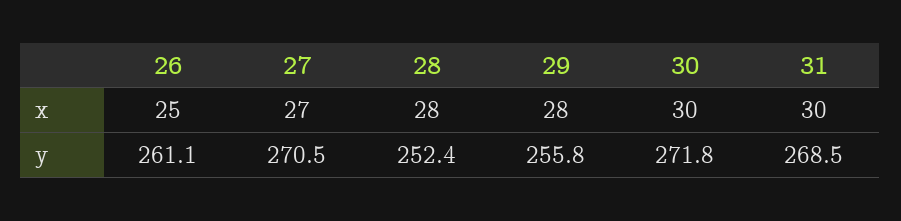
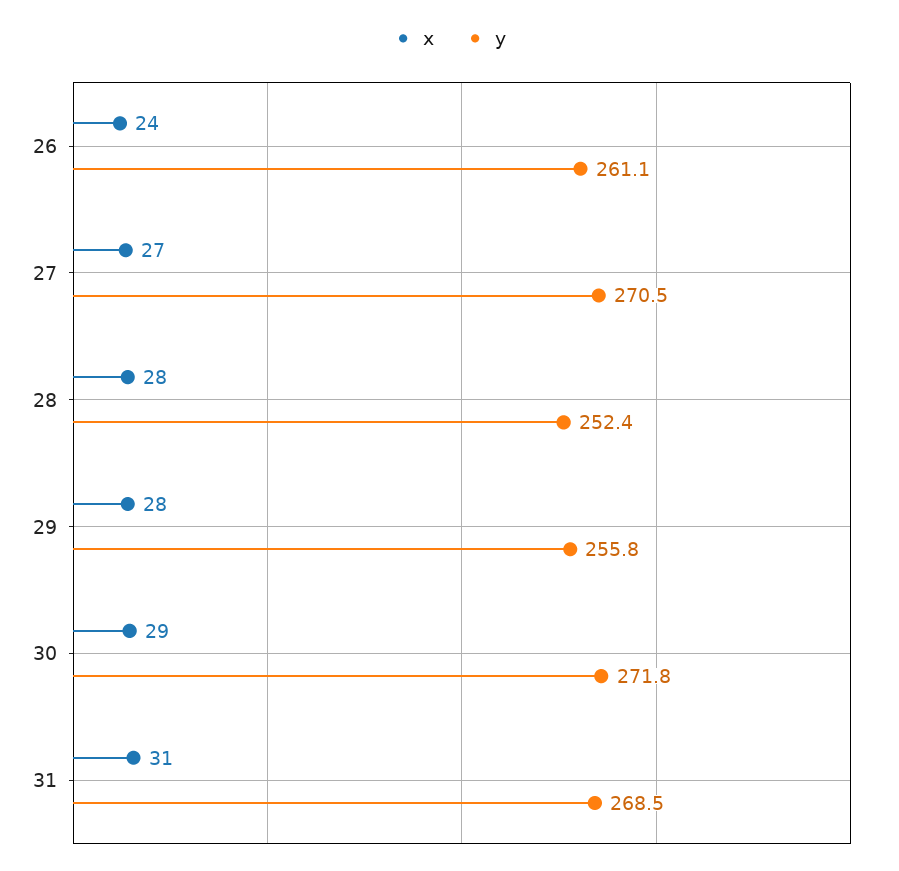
x, 26: 25 -> 24
x, 30: 30 -> 29
x, 31: 30 -> 31

